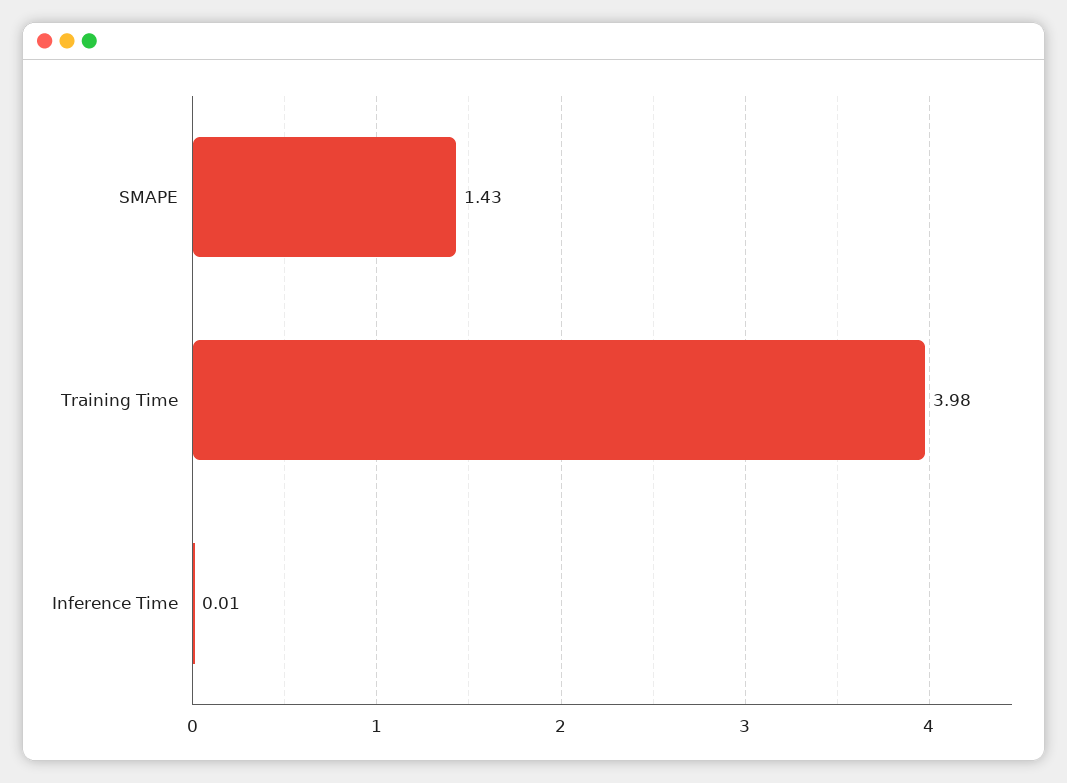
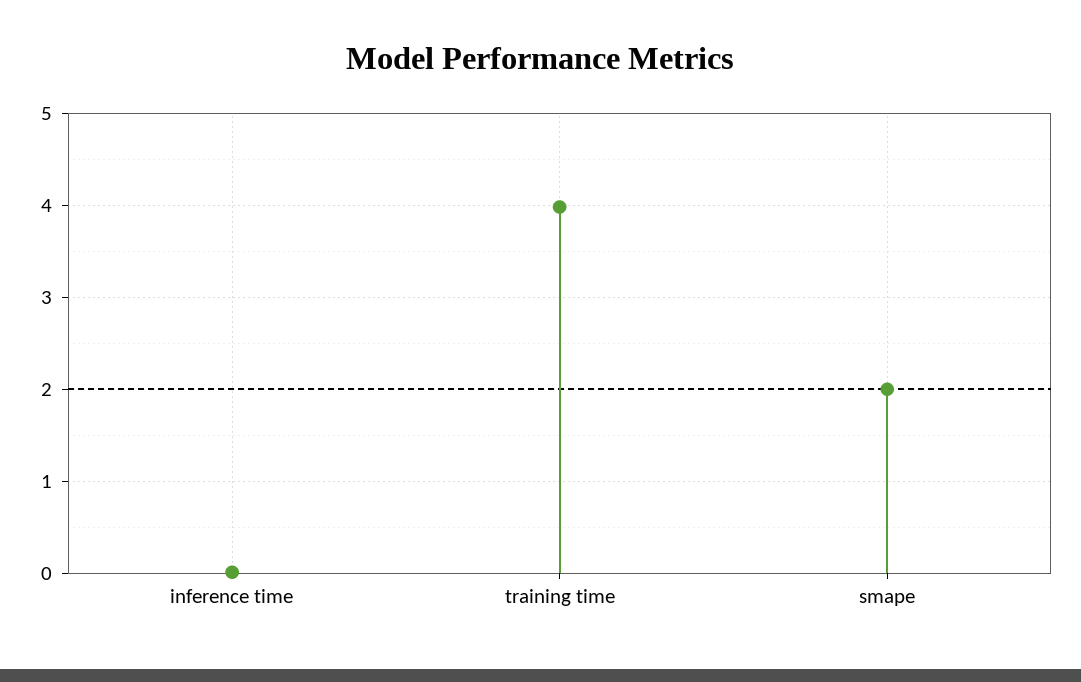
SMAPE: 1.43 -> 2

